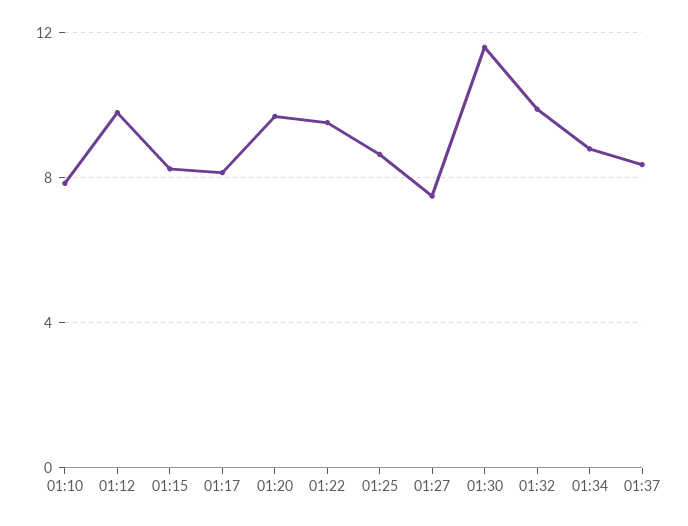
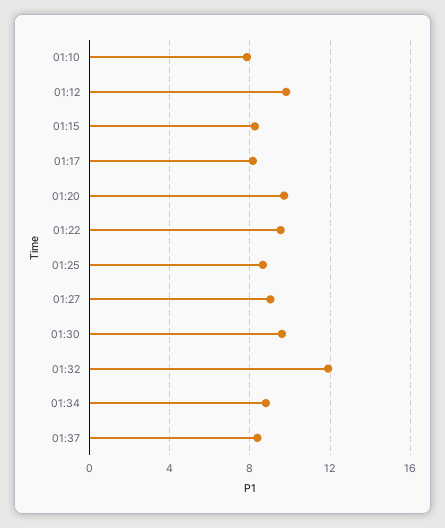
01:27: 7.5 -> 9
01:30: 11.5 -> 9.5
01:32: 10 -> 12

